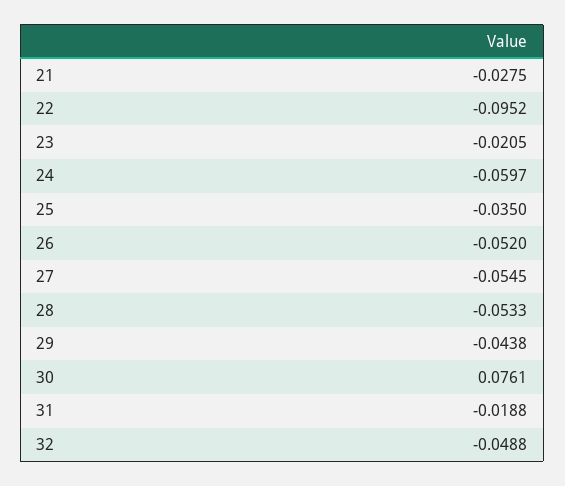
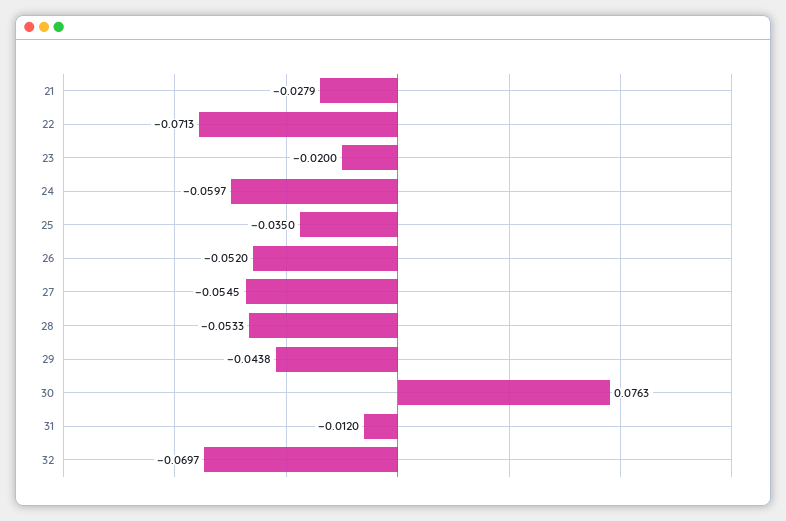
21: -0.0275 -> -0.0279
22: -0.0952 -> -0.0713
23: -0.0205 -> -0.02
30: 0.0761 -> 0.0763
31: -0.0188 -> -0.012
32: -0.0488 -> -0.0697

